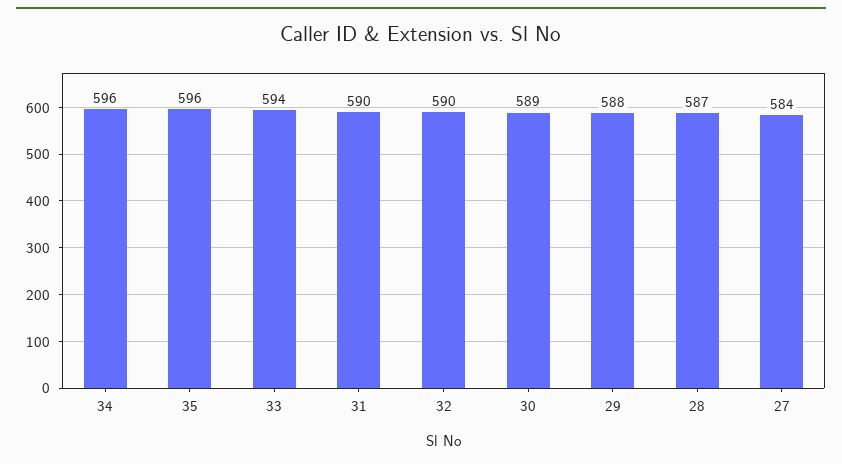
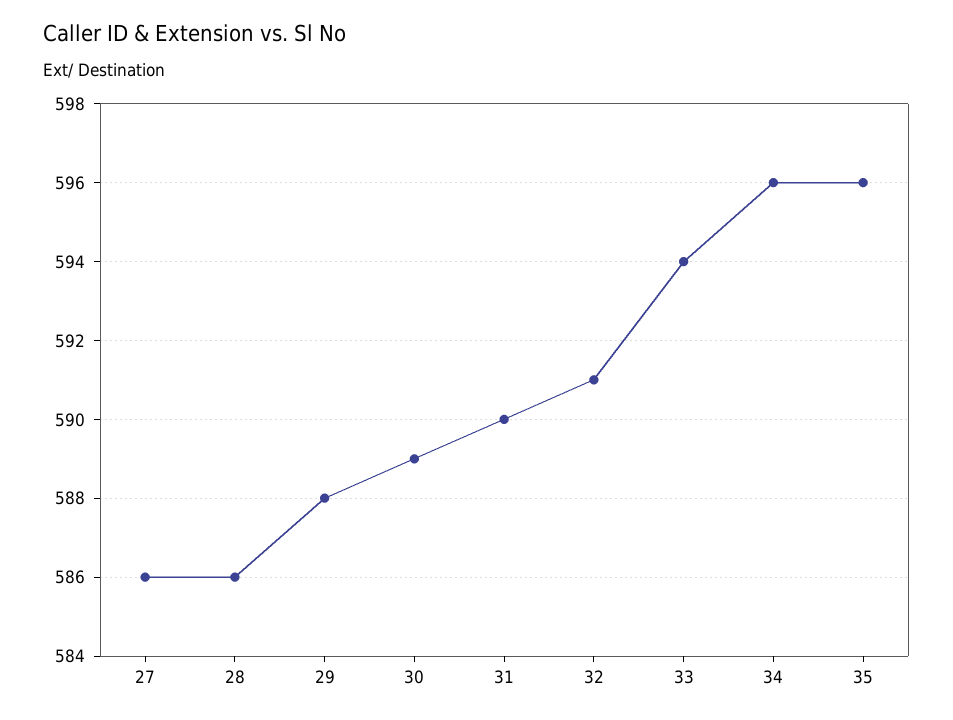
32: 590 -> 591
28: 587 -> 586
27: 584 -> 586

